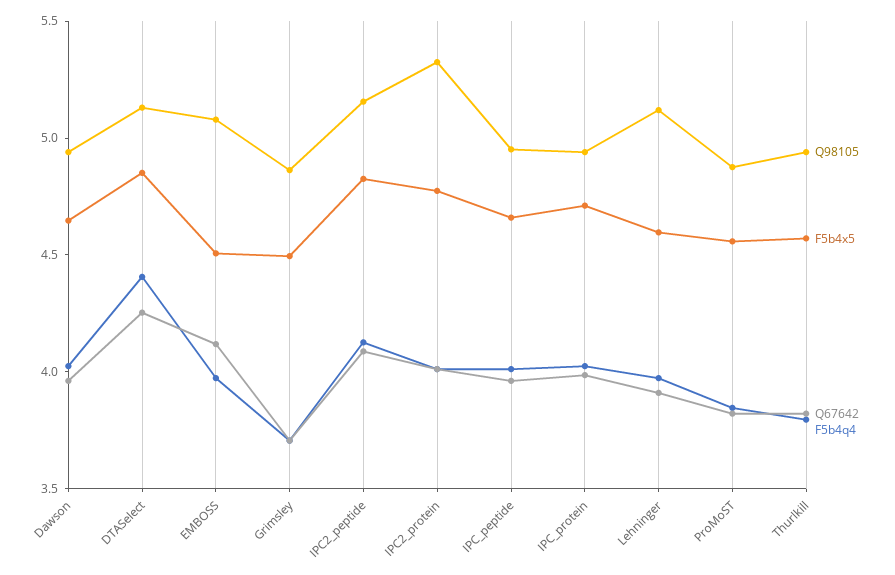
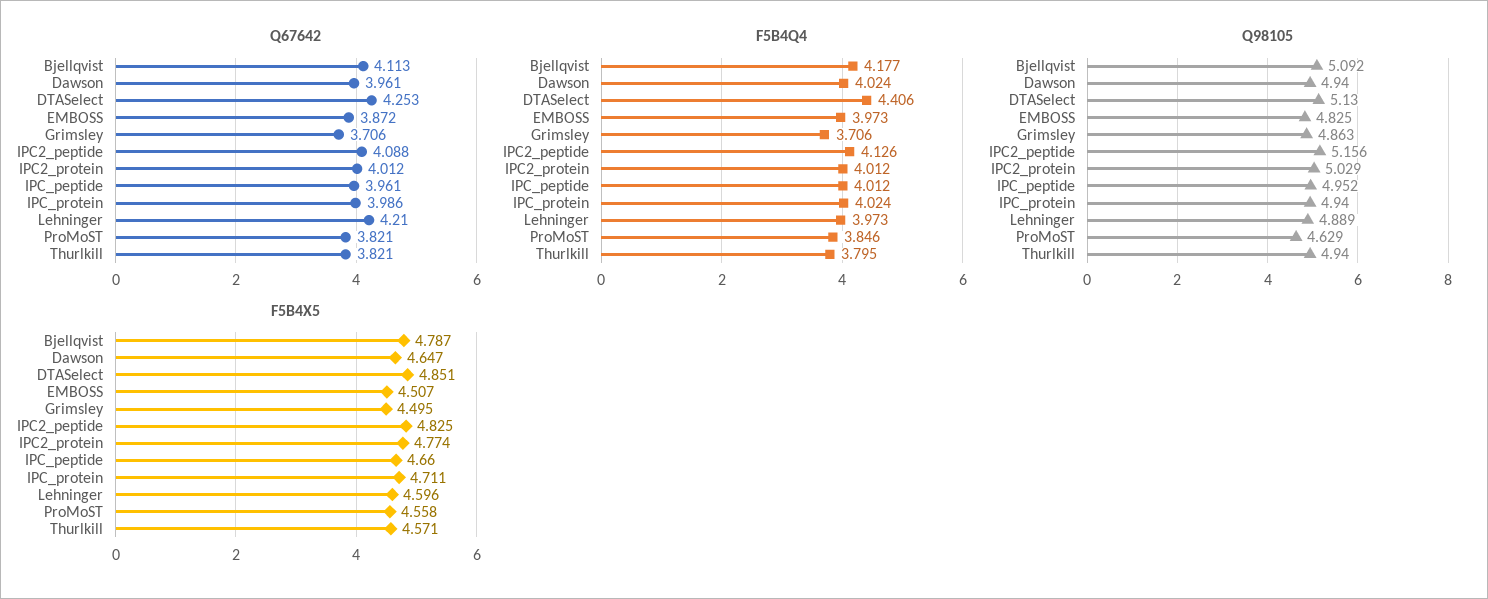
Q98105, EMBOSS: 5.1 -> 4.825
Q67642, EMBOSS: 4.1 -> 3.872
Q98105, IPC2_protein: 5.3 -> 5.029
Q98105, Lehninger: 5.1 -> 4.889
Q67642, Lehninger: 3.9 -> 4.21
Q98105, ProMoST: 4.9 -> 4.629
Q67642, Bjellqvist: none -> 4.113
F5b4q4, Bjellqvist: none -> 4.177
Q98105, Bjellqvist: none -> 5.092
F5b4x5, Bjellqvist: none -> 4.787

